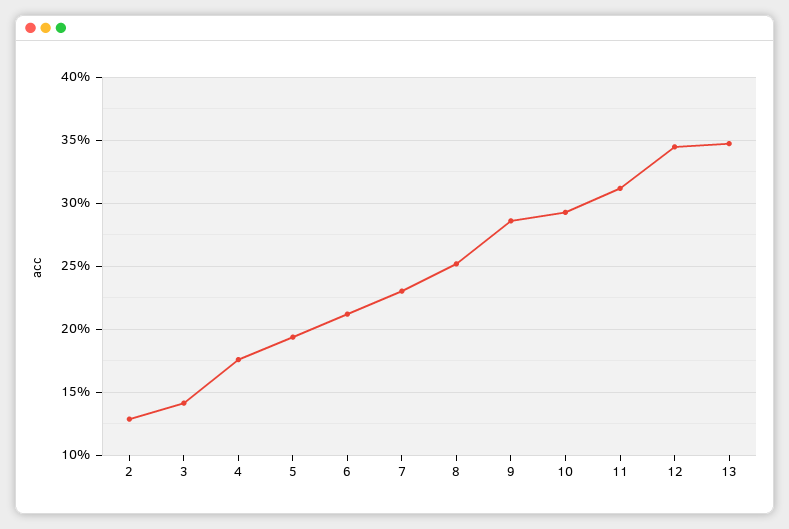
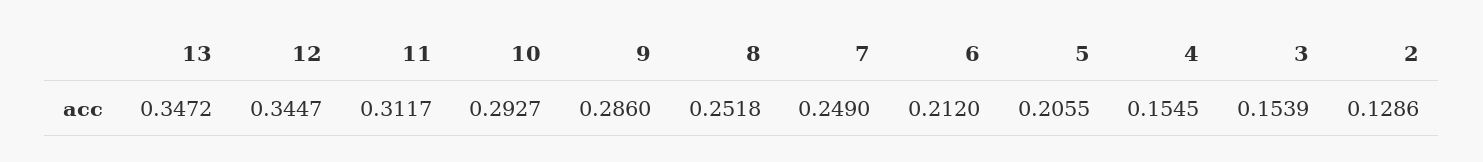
3: 0.14 -> 0.1539
4: 0.175 -> 0.1545
5: 0.195 -> 0.2055
7: 0.23 -> 0.249

